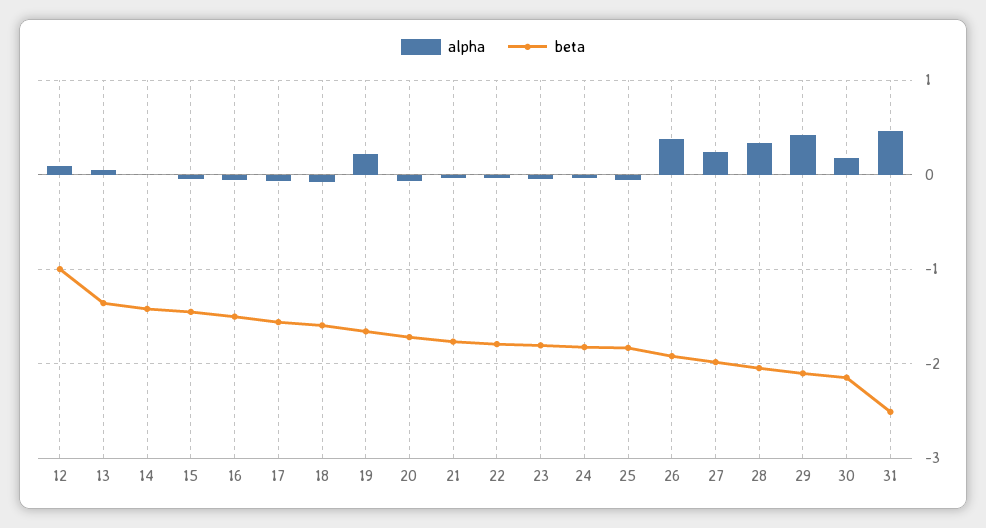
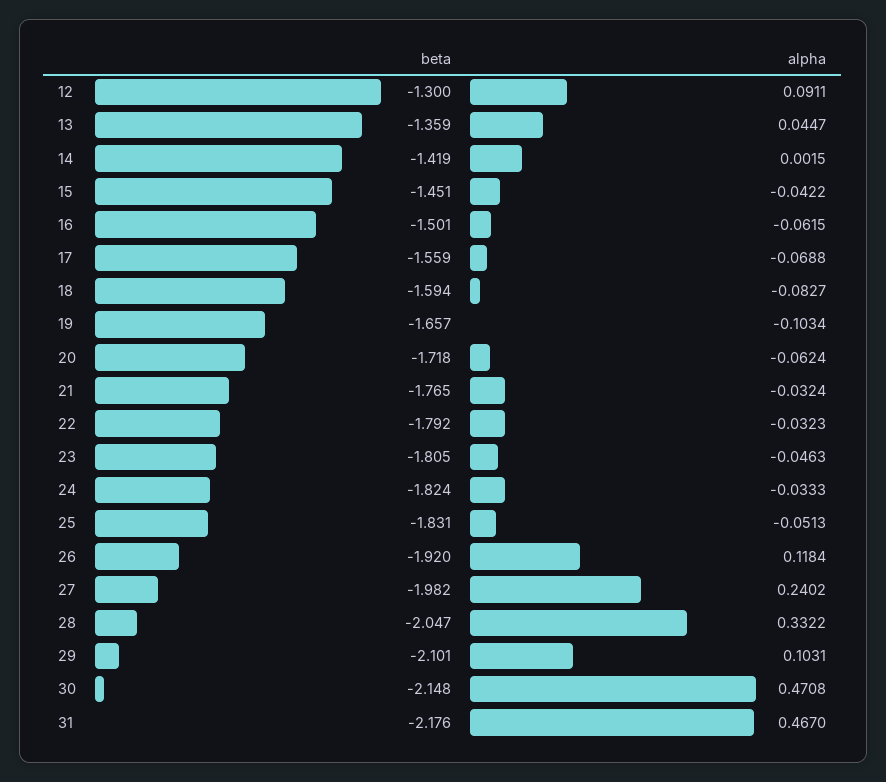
beta, 12: -1 -> -1.3
alpha, 19: 0.2 -> -0.1034
alpha, 26: 0.4 -> 0.1184
alpha, 29: 0.4 -> 0.1031
alpha, 30: 0.2 -> 0.4708
beta, 31: -2.5 -> -2.176

